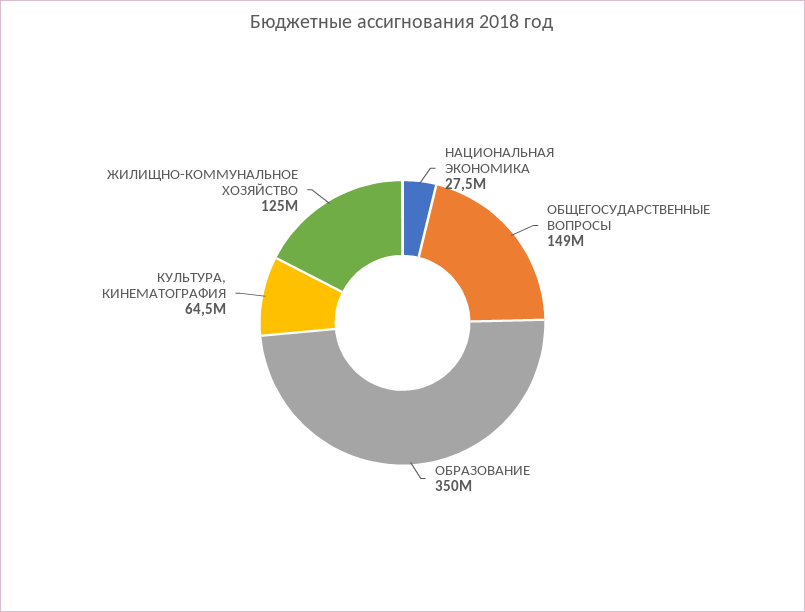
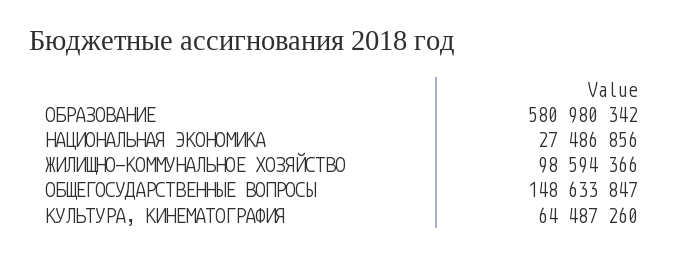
ОБРАЗОВАНИЕ: 350000000 -> 580980342
ЖИЛИЩНО-КОММУНАЛЬНОЕ ХОЗЯЙСТВО: 125000000 -> 98594366

